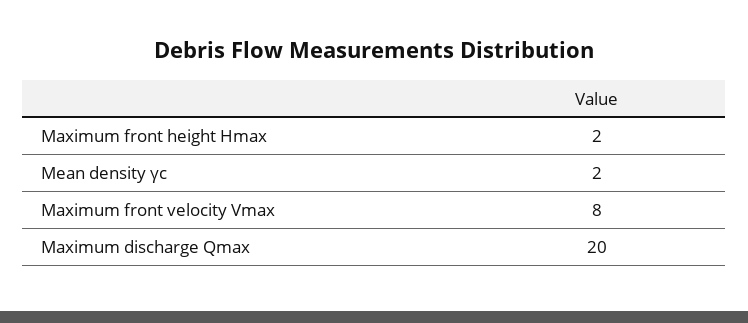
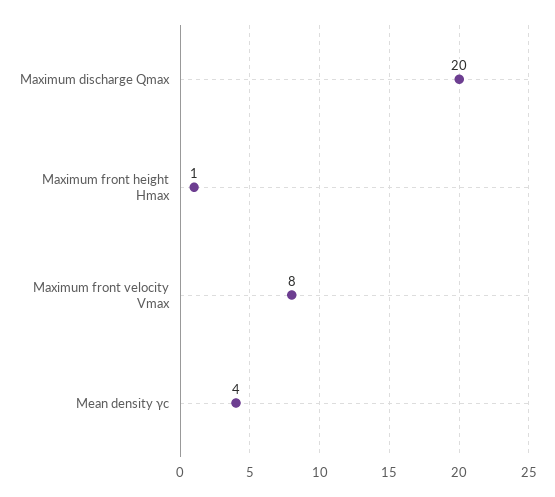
Maximum front height Hmax: 2 -> 1
Mean density γc: 2 -> 4

